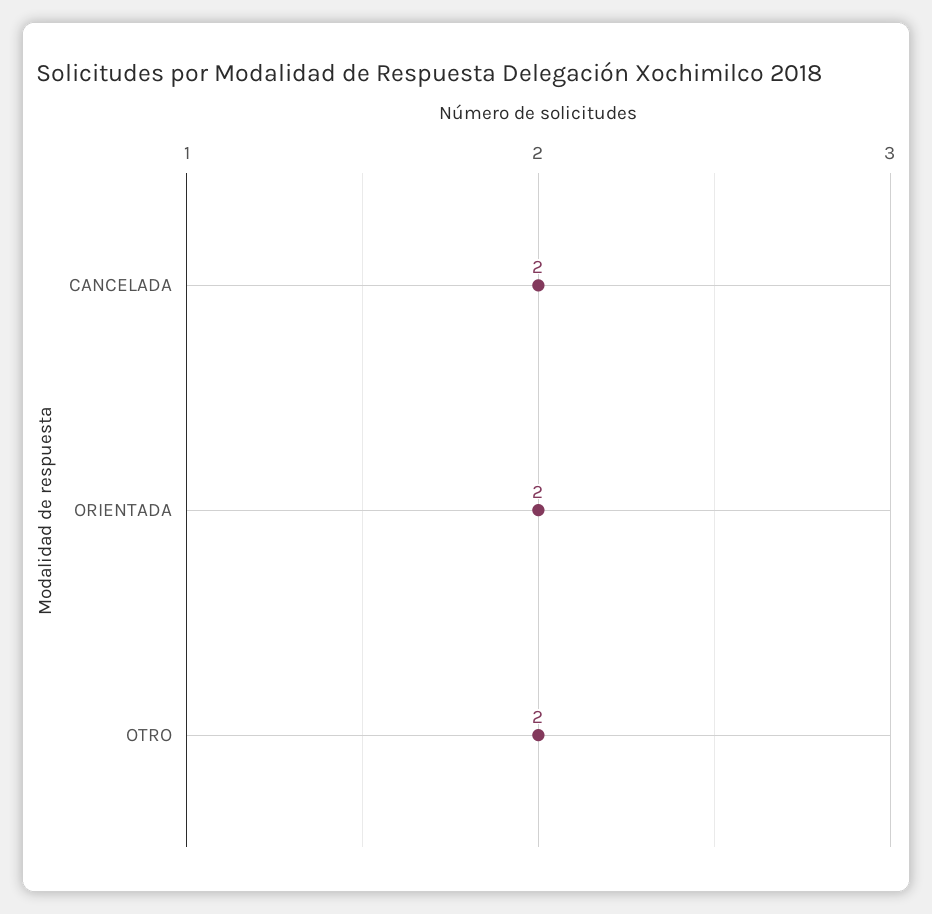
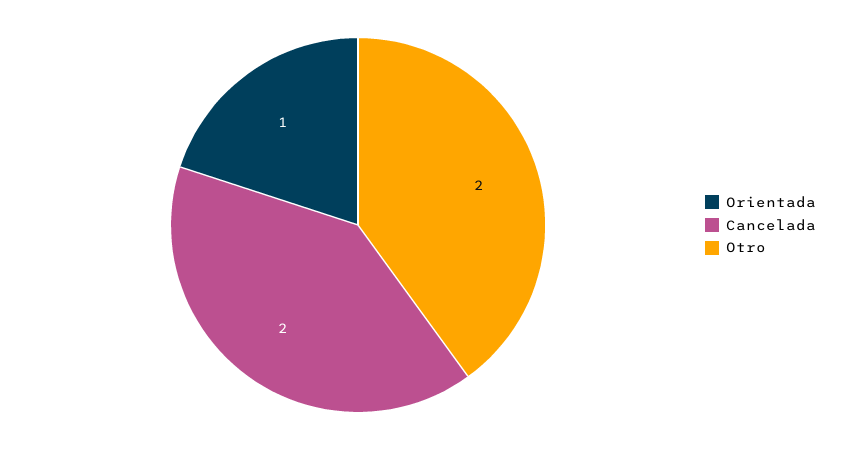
ORIENTADA: 2 -> 1

